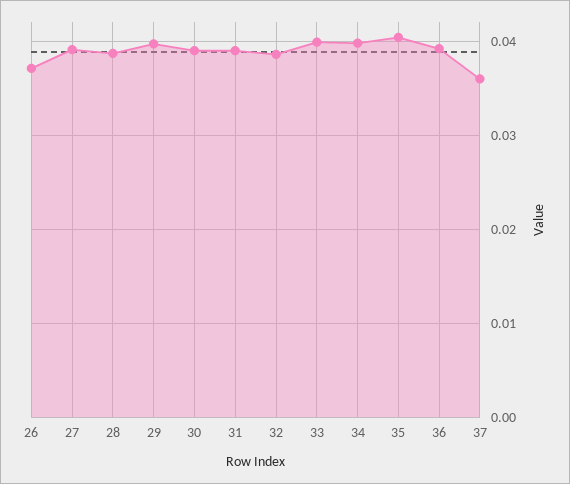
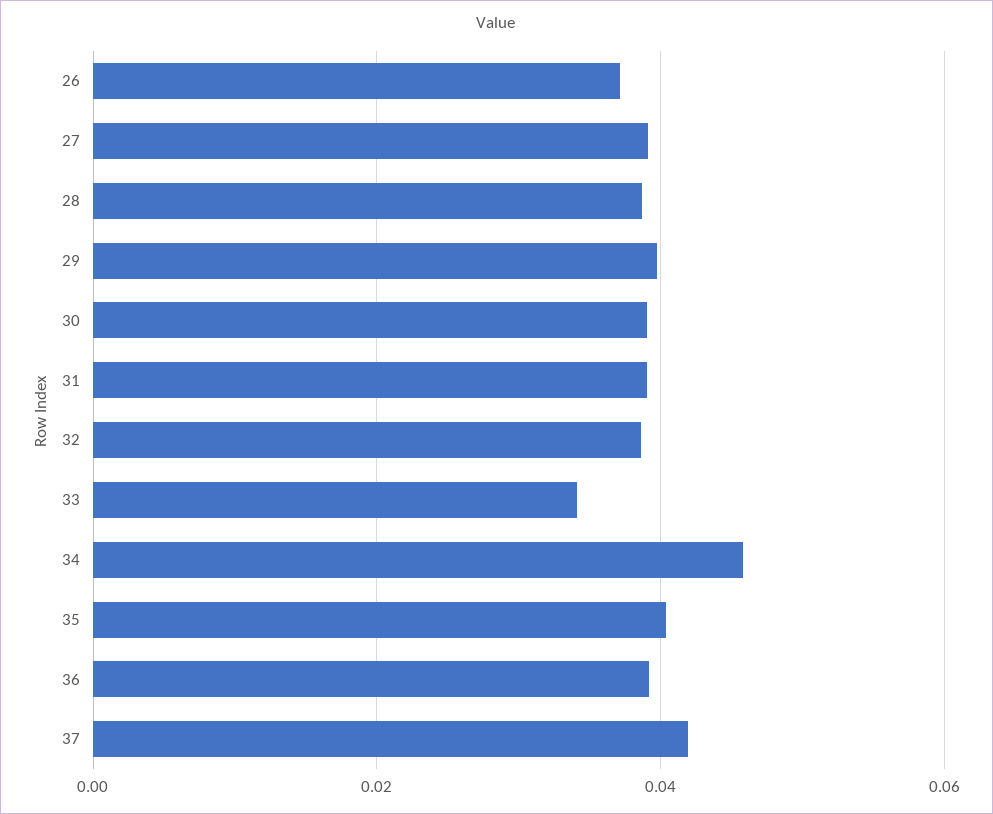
33: 0.04 -> 0.034
34: 0.04 -> 0.046
37: 0.036 -> 0.042

